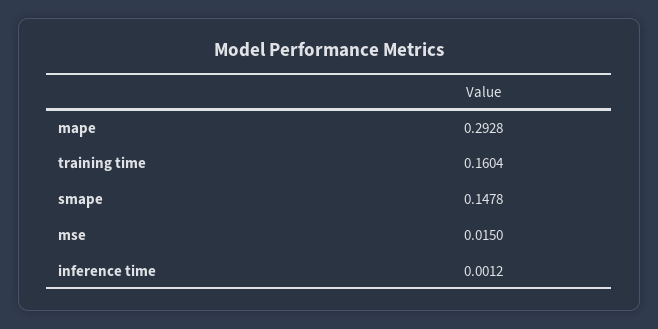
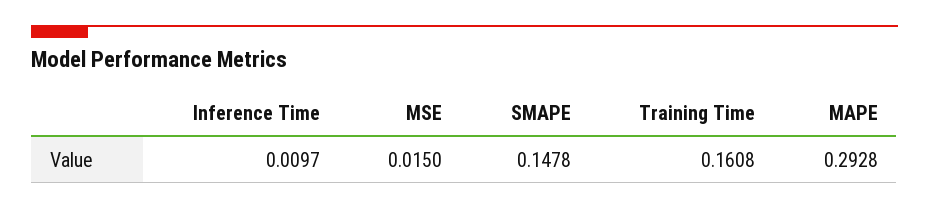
training time: 0.1604 -> 0.1608
inference time: 0.0012 -> 0.0097

